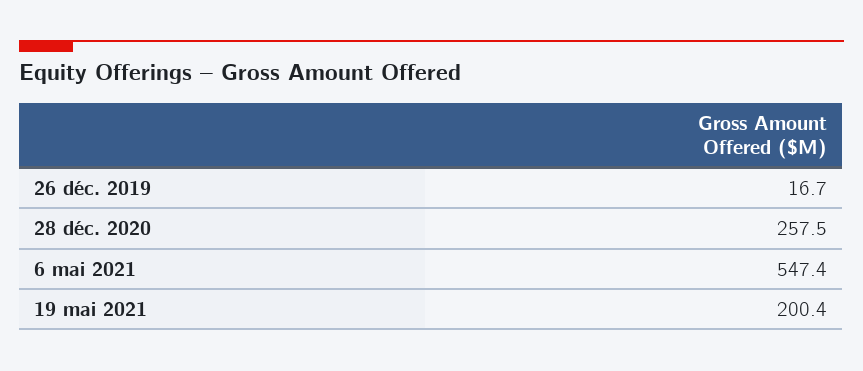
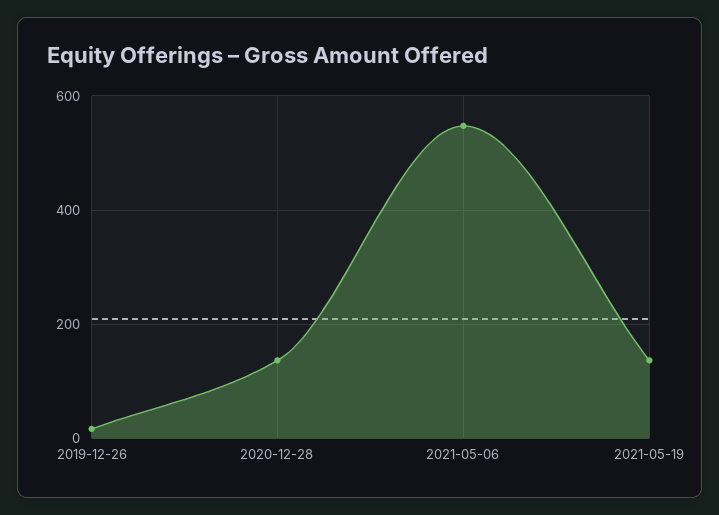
28 déc. 2020: 257.5 -> 140
19 mai 2021: 200.4 -> 140

